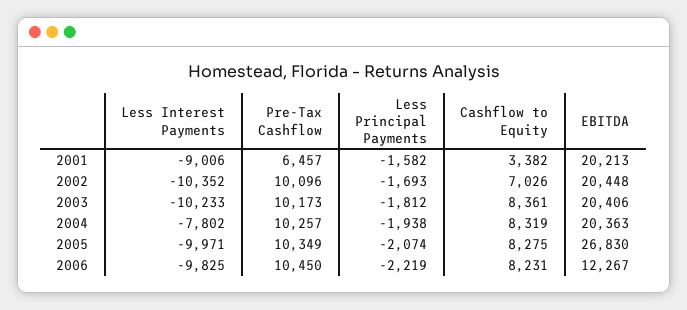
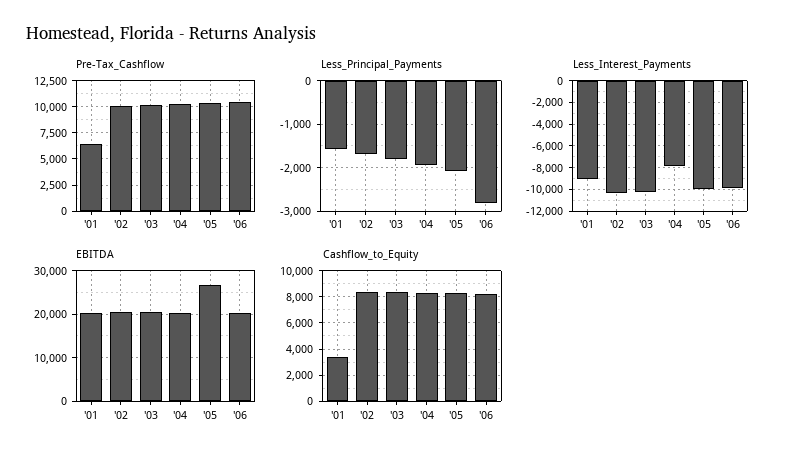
Cashflow to Equity, 2002: 7026 -> 8500
Less Principal Payments, 2006: -2219 -> -2800
EBITDA, 2006: 12267 -> 20000

